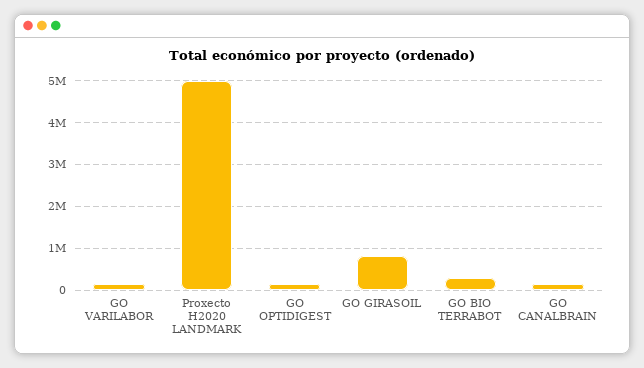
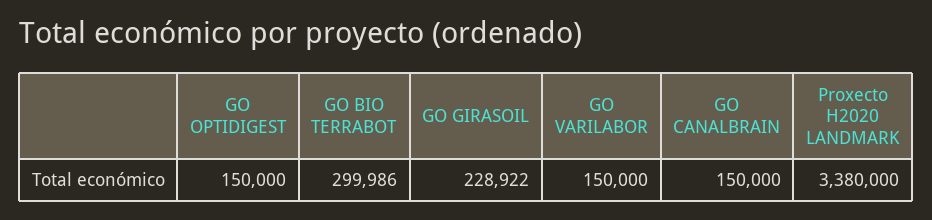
Proxecto H2020 LANDMARK: 5000000 -> 3380000
GO GIRASOIL: 800000 -> 228922

